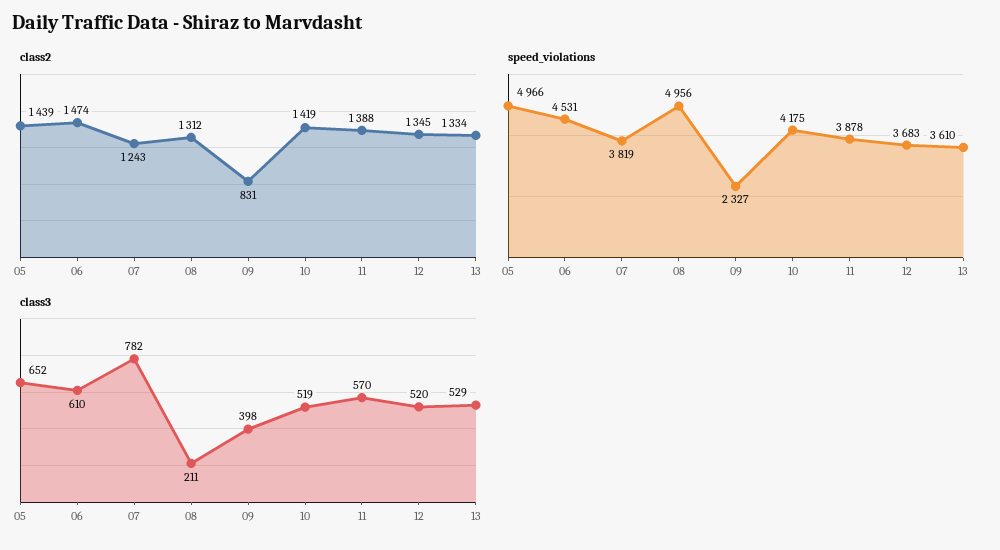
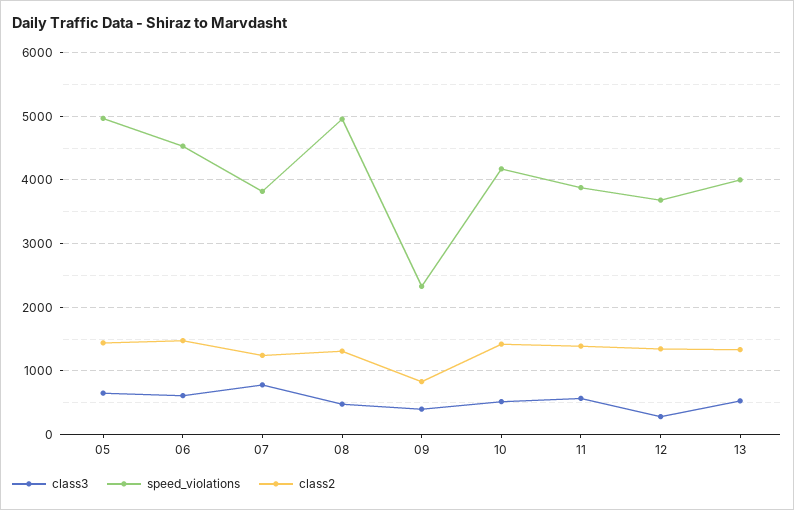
speed_violations, 13: 3610 -> 4000
class3, 08: 211 -> 500
class3, 12: 520 -> 300

